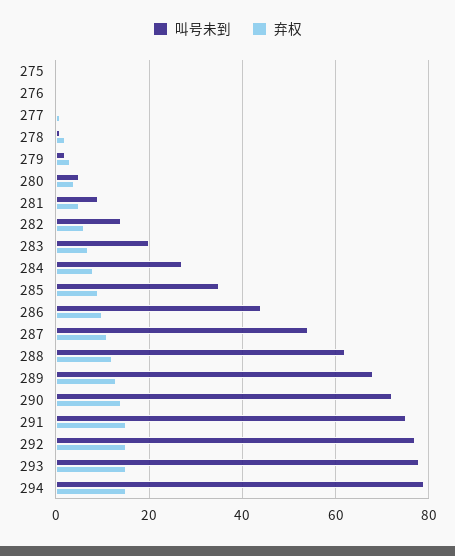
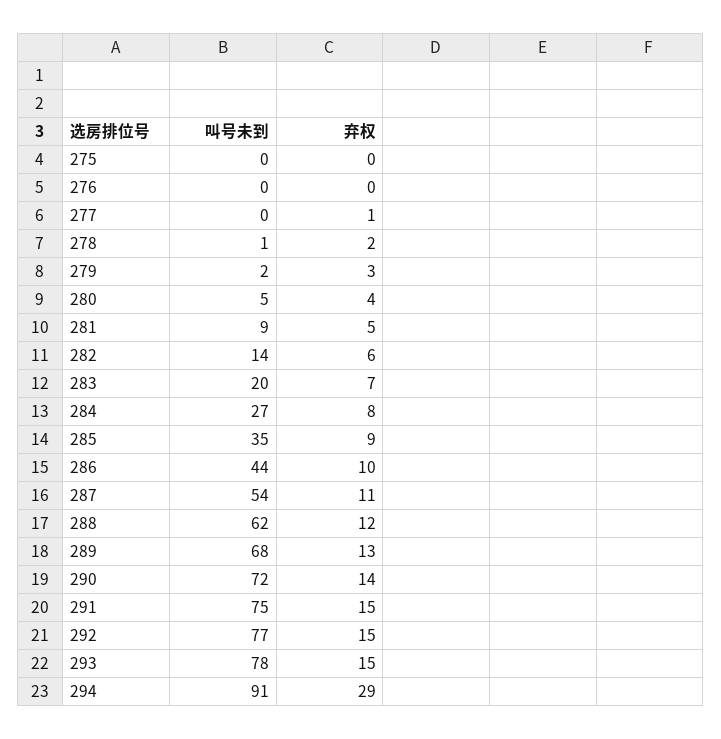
叫号未到, 294: 80 -> 91
弃权, 294: 15 -> 29

